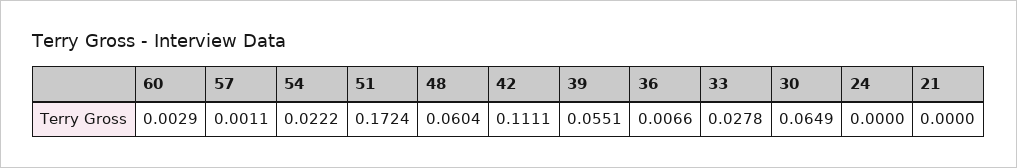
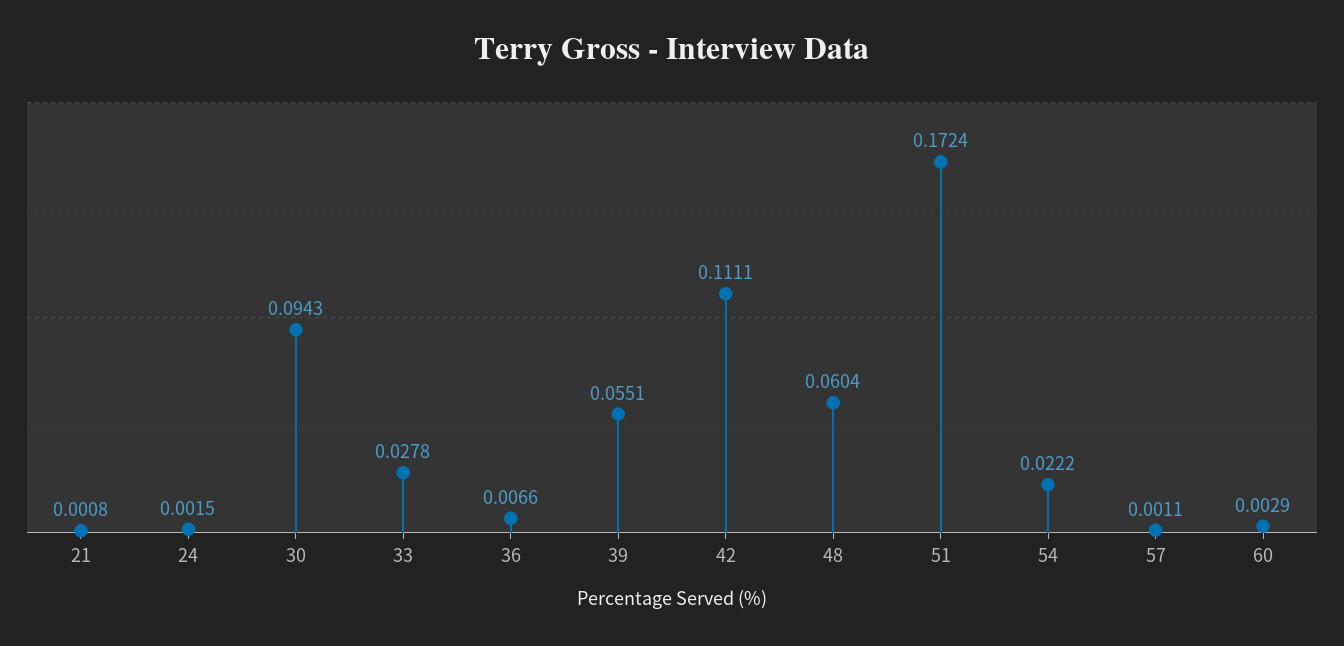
30: 0.0649 -> 0.0943
24: 0 -> 0.0015
21: 0 -> 0.0008

